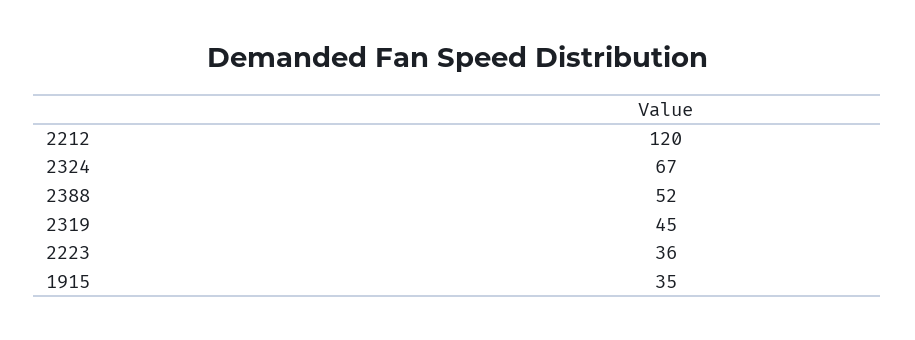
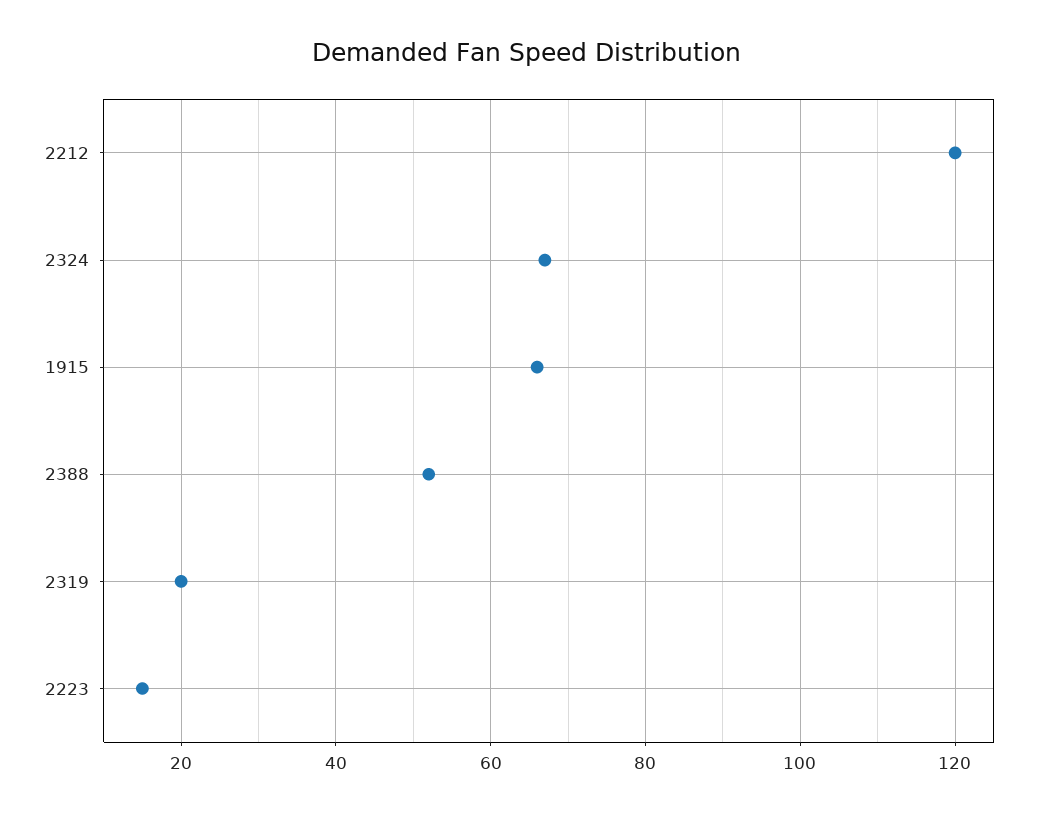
2319: 45 -> 20
2223: 36 -> 15
1915: 35 -> 65

